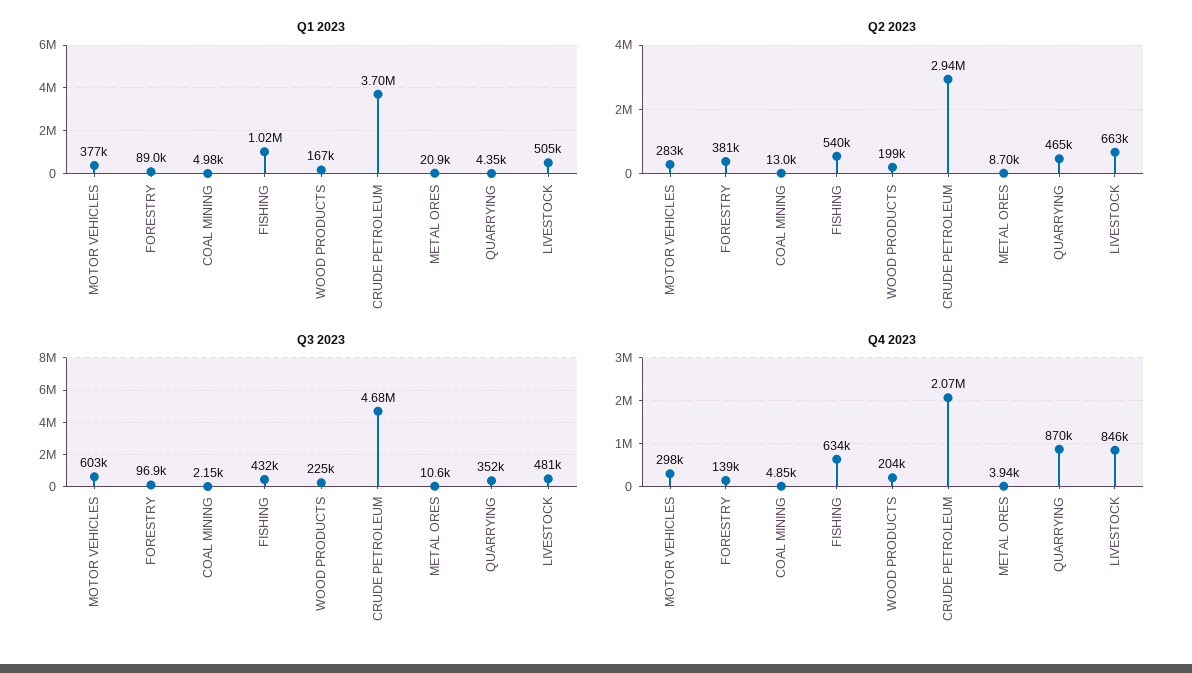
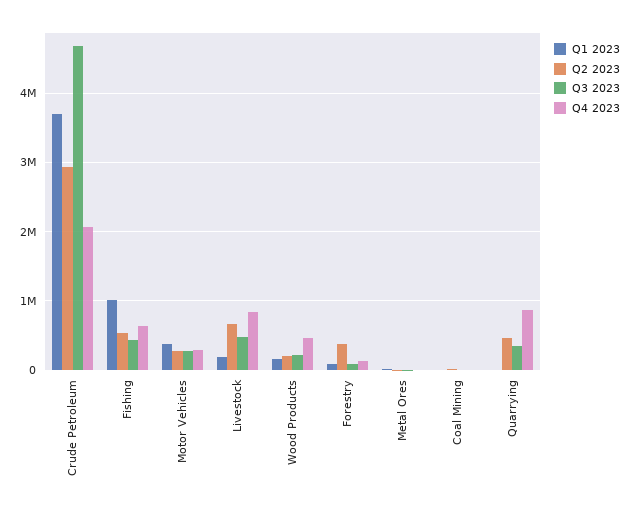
Q1 2023, LIVESTOCK: 505000 -> 200000
Q3 2023, MOTOR VEHICLES: 603000 -> 300000
Q4 2023, WOOD PRODUCTS: 204000 -> 500000

